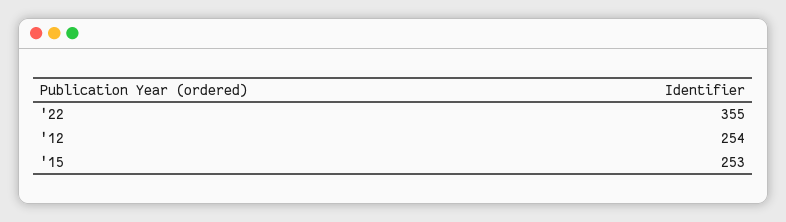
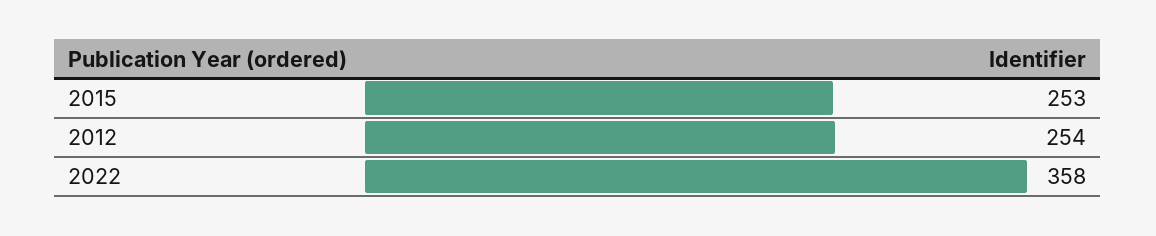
'22: 355 -> 358

